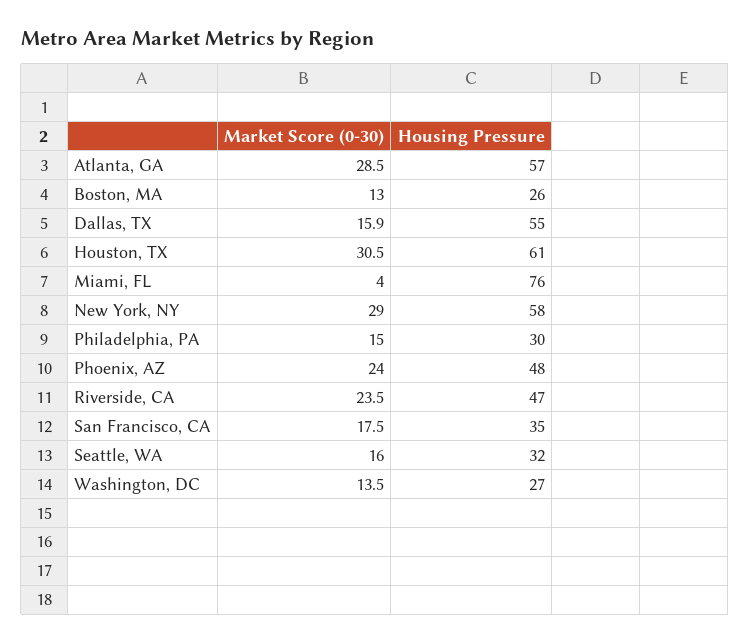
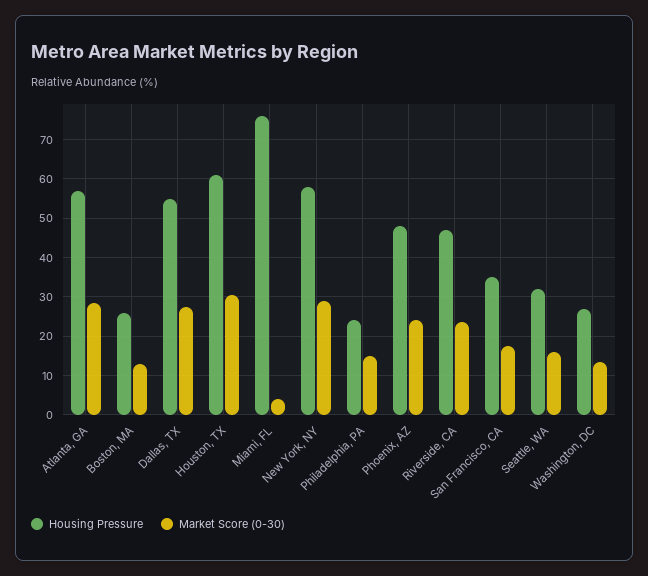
Market Score (0-30), Dallas, TX: 15.9 -> 28
Housing Pressure, Philadelphia, PA: 30 -> 24

